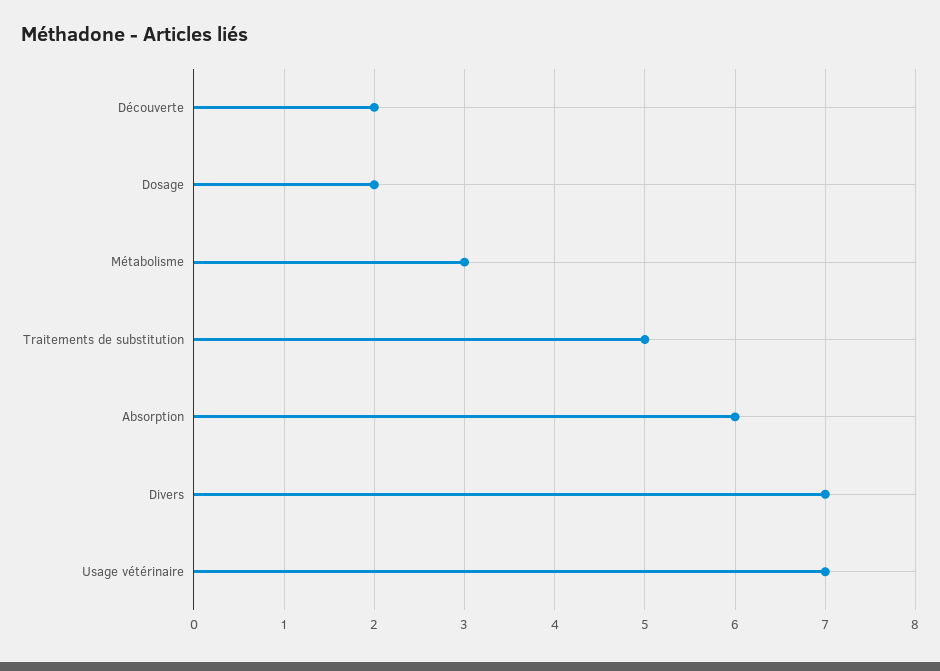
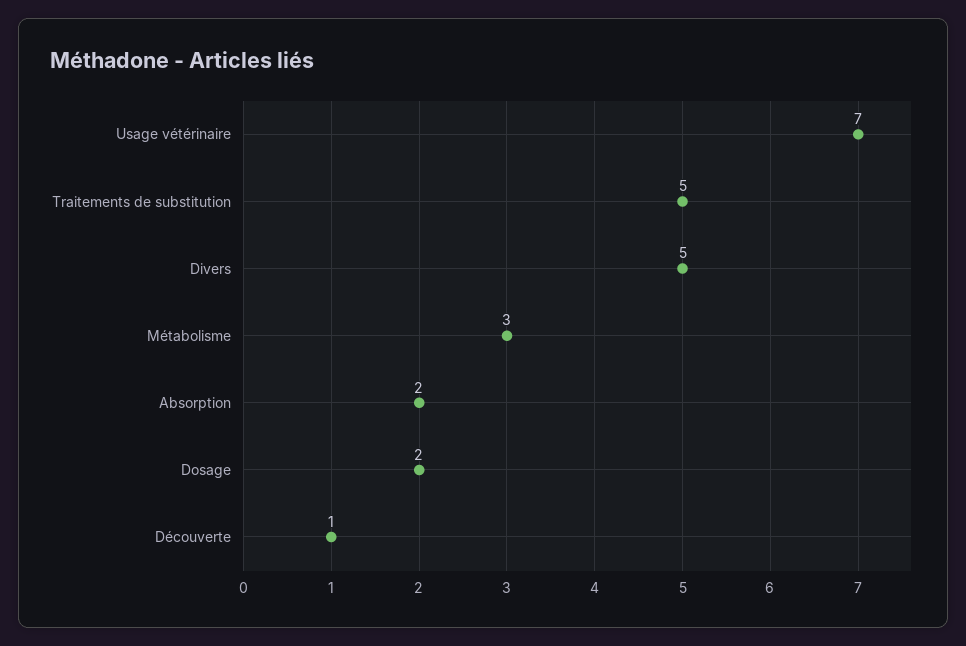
Découverte: 2 -> 1
Absorption: 6 -> 2
Divers: 7 -> 5

